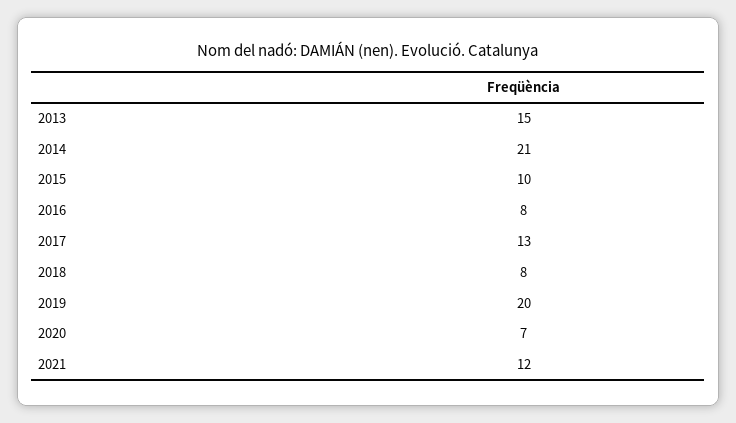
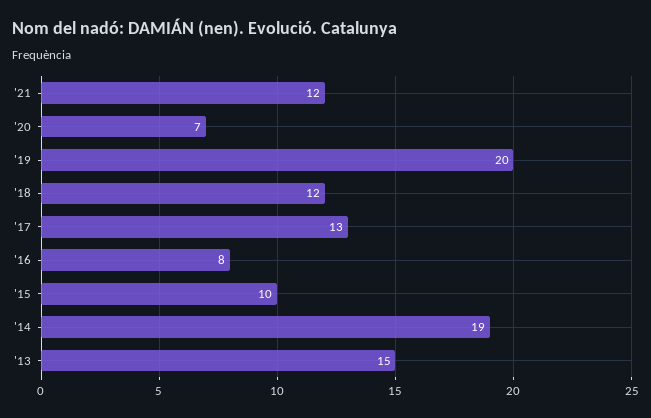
2014: 21 -> 19
2018: 8 -> 12

